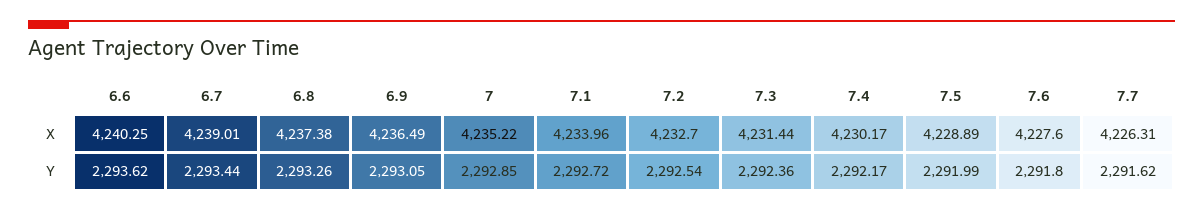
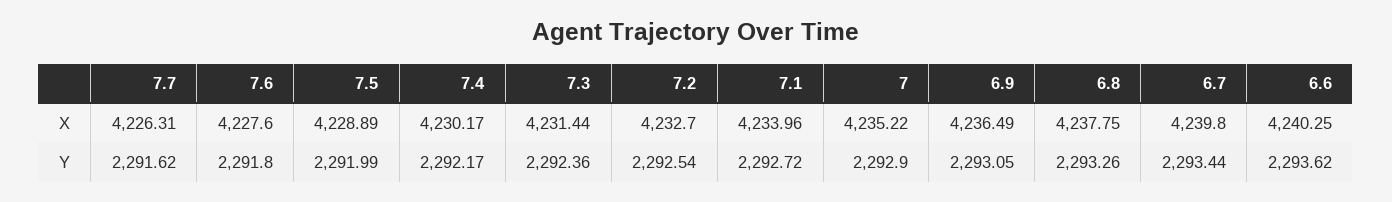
6.7, X: 4239.01 -> 4239.8
6.8, X: 4237.38 -> 4237.75
7, Y: 2292.85 -> 2292.9

